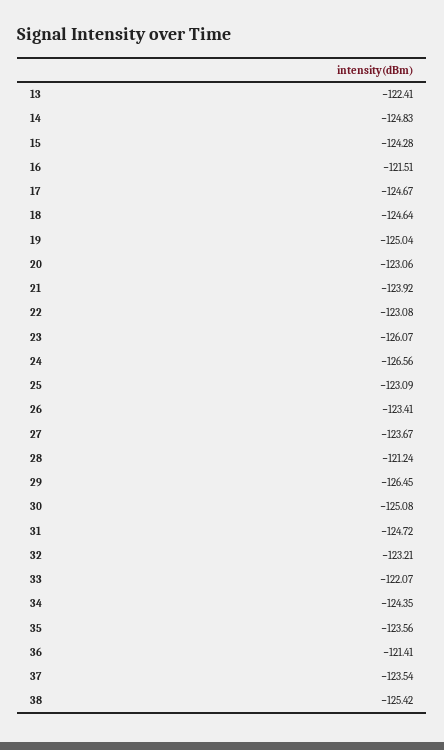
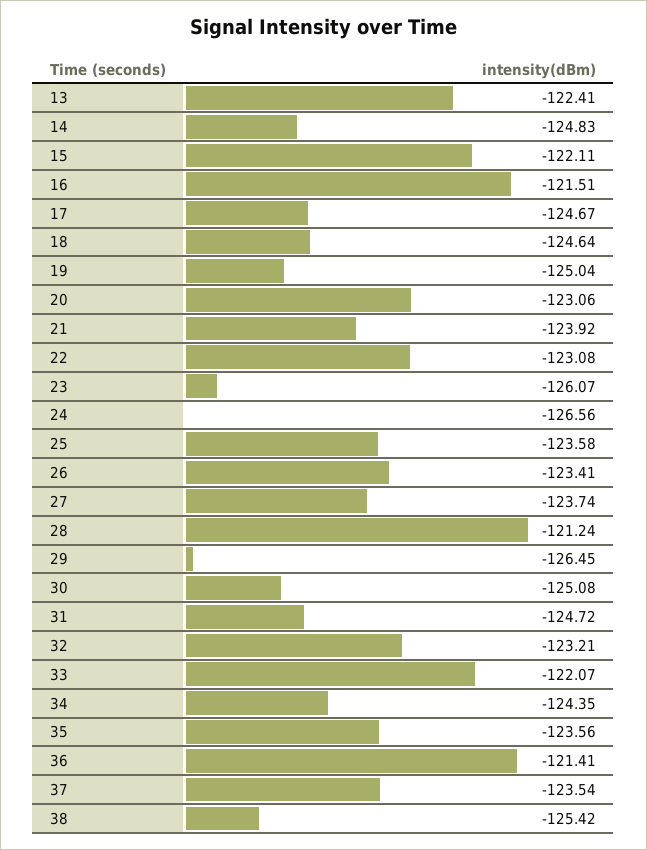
15: -124.28 -> -122.11
25: -123.09 -> -123.58
27: -123.67 -> -123.74

